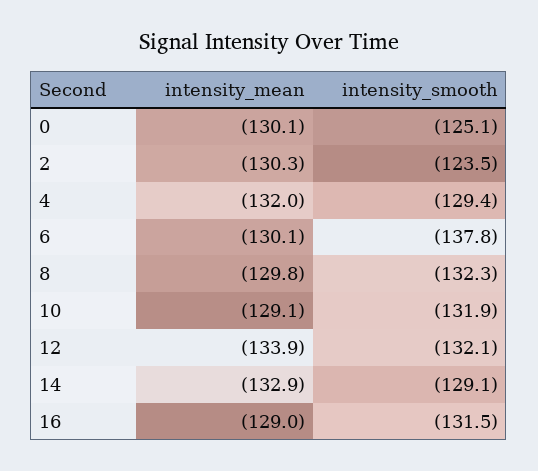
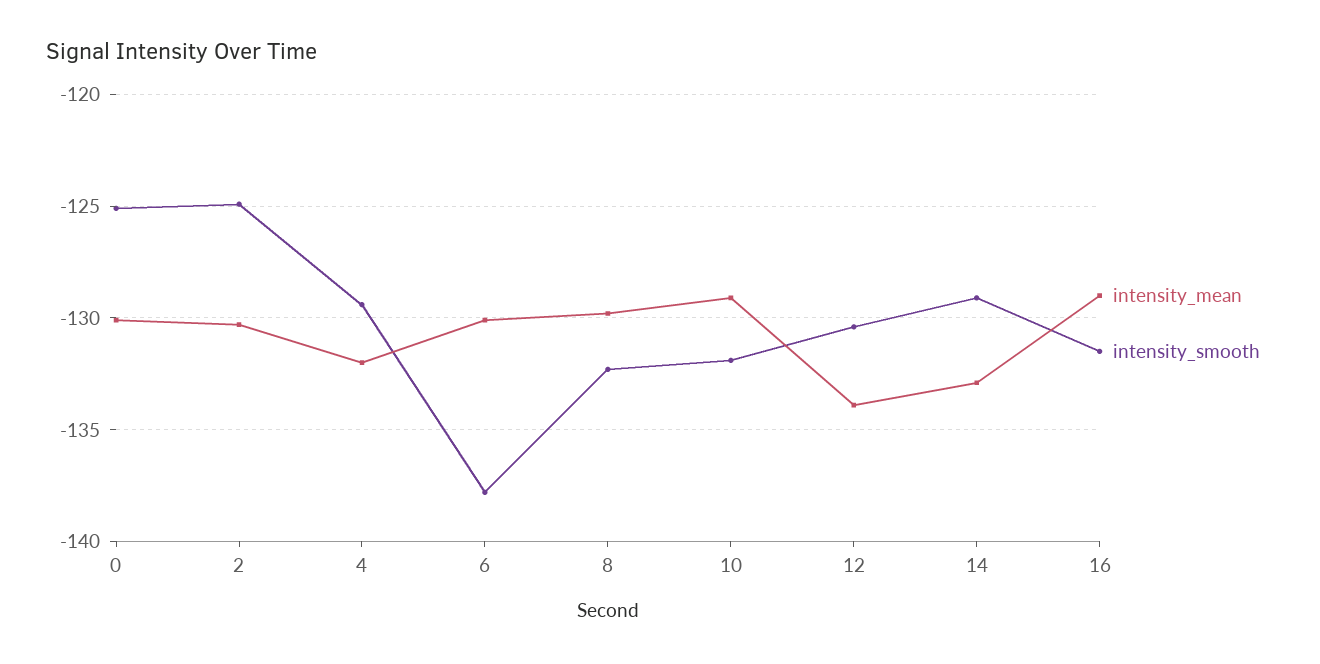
intensity_smooth, 2: -123.5 -> -125
intensity_smooth, 12: -132.1 -> -130.5

